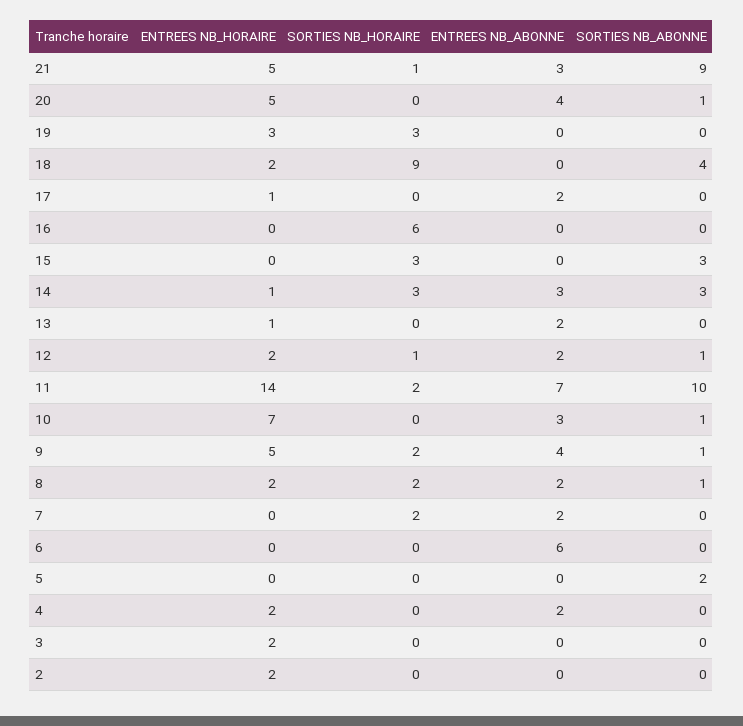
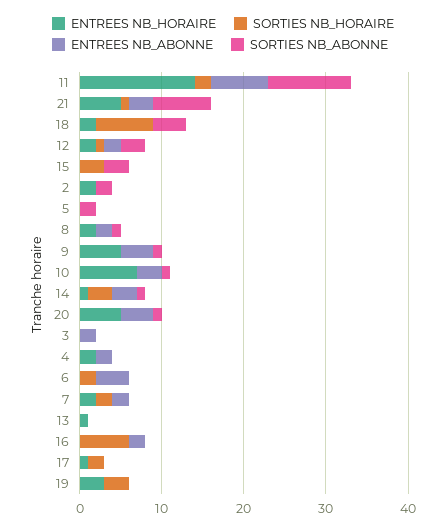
SORTIES NB_ABONNE, 21: 9 -> 7
SORTIES NB_HORAIRE, 18: 9 -> 7
SORTIES NB_HORAIRE, 17: 0 -> 2
ENTREES NB_ABONNE, 17: 2 -> 0
ENTREES NB_ABONNE, 16: 0 -> 2
SORTIES NB_ABONNE, 14: 3 -> 1
ENTREES NB_ABONNE, 13: 2 -> 0
SORTIES NB_ABONNE, 12: 1 -> 3
SORTIES NB_HORAIRE, 9: 2 -> 0
SORTIES NB_HORAIRE, 8: 2 -> 0
ENTREES NB_HORAIRE, 7: 0 -> 2
SORTIES NB_HORAIRE, 6: 0 -> 2
ENTREES NB_ABONNE, 6: 6 -> 4
ENTREES NB_HORAIRE, 3: 2 -> 0
ENTREES NB_ABONNE, 3: 0 -> 2
SORTIES NB_ABONNE, 2: 0 -> 2

